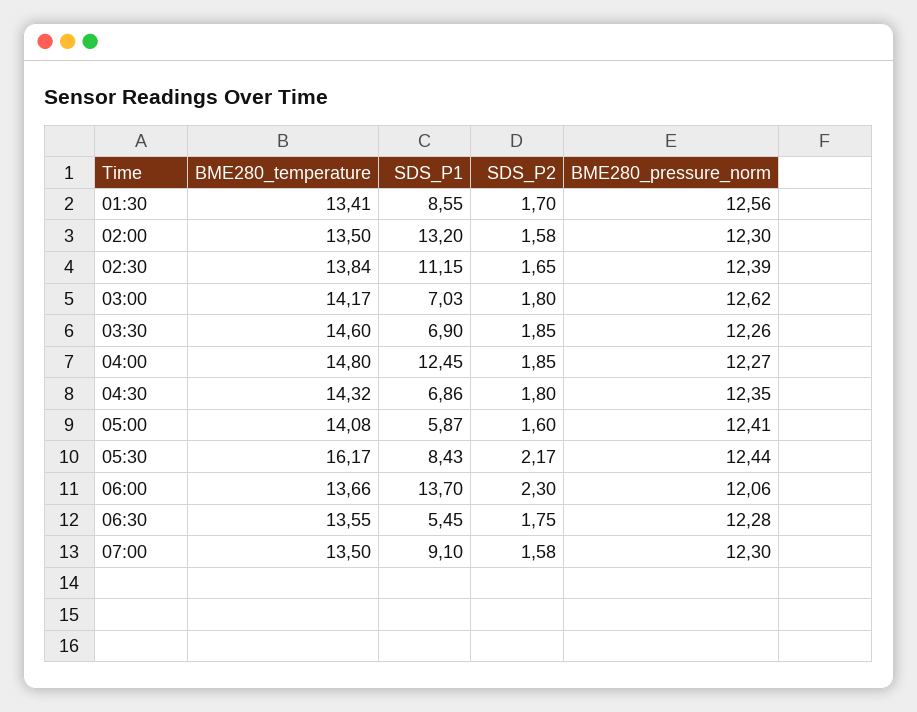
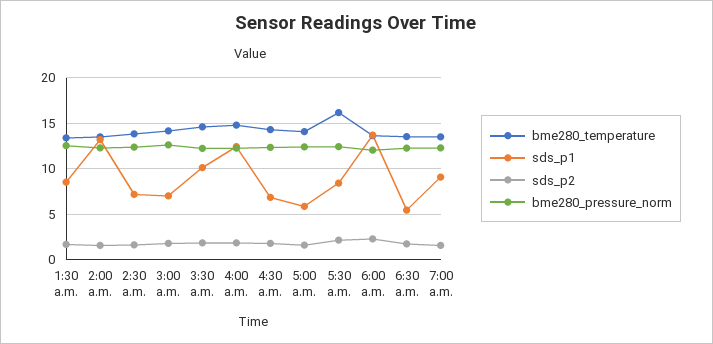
SDS_P1, 02:30: 11.15 -> 7
SDS_P1, 03:30: 6.9 -> 10

